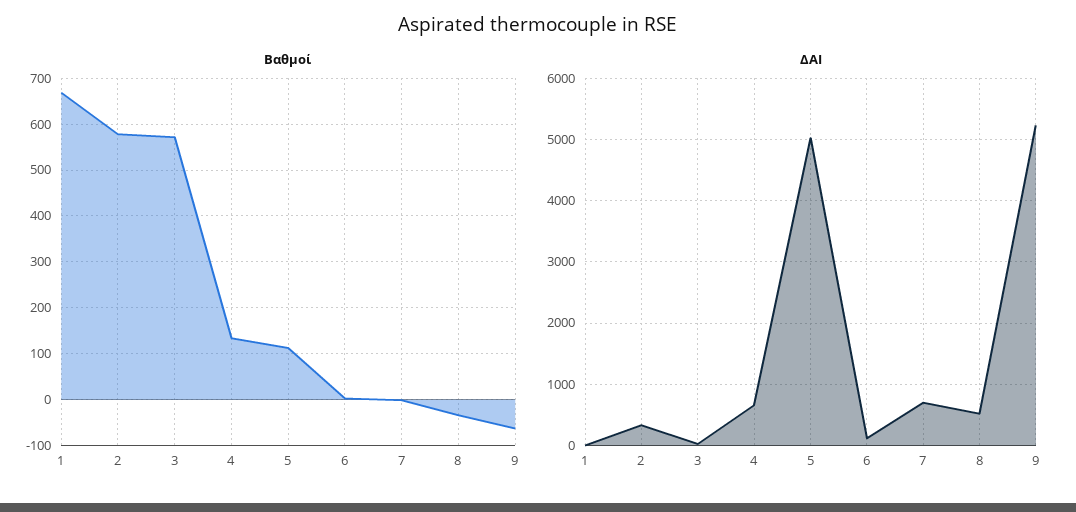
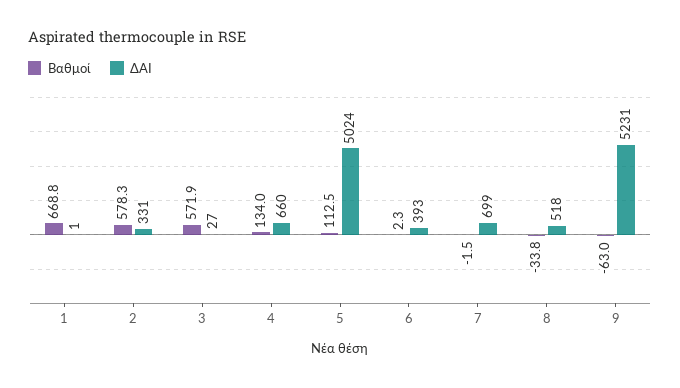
ΔΑΙ, 6: 100 -> 393

